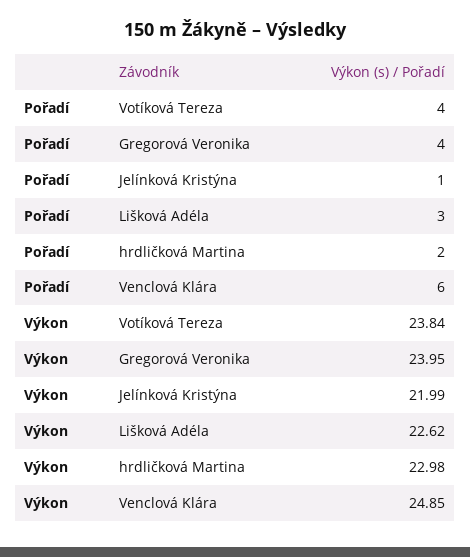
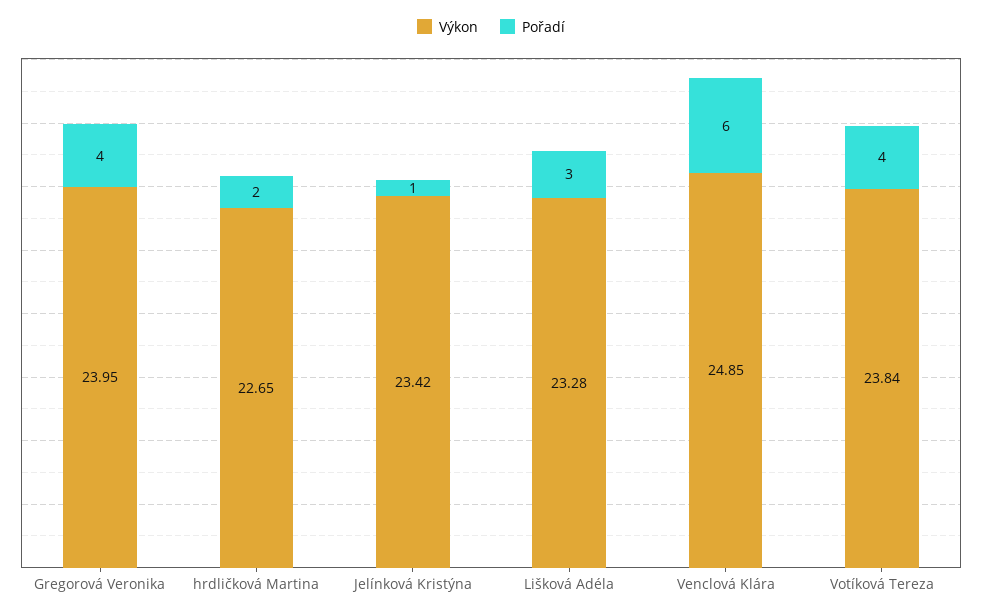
Výkon, Jelínková Kristýna: 21.99 -> 23.42
Výkon, Lišková Adéla: 22.62 -> 23.28
Výkon, hrdličková Martina: 22.98 -> 22.65

